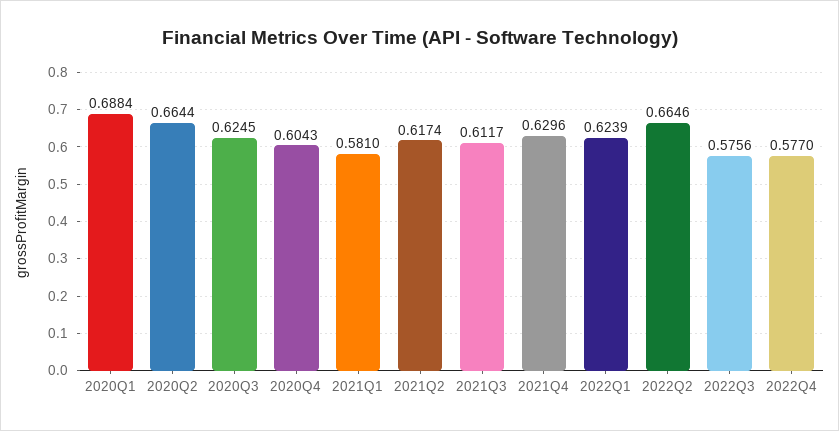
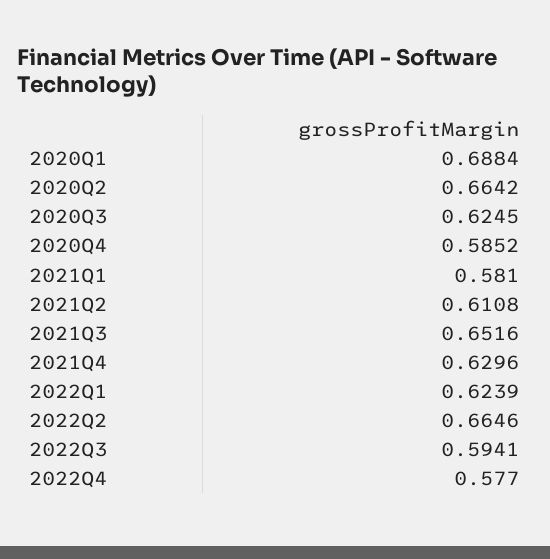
2020Q2: 0.6644 -> 0.6642
2020Q4: 0.6043 -> 0.5852
2021Q2: 0.6174 -> 0.6108
2021Q3: 0.6117 -> 0.6516
2022Q3: 0.5756 -> 0.5941

